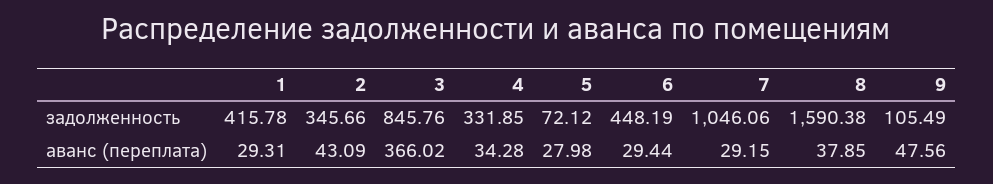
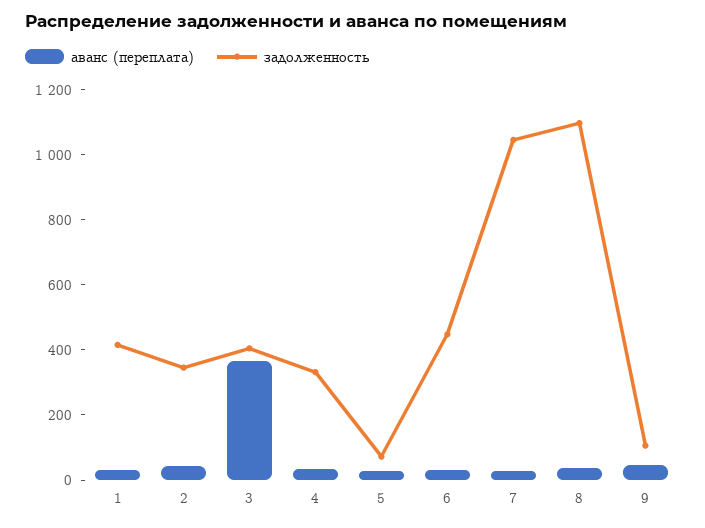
задолженность, 3: 845.76 -> 400
задолженность, 8: 1590.38 -> 1100

